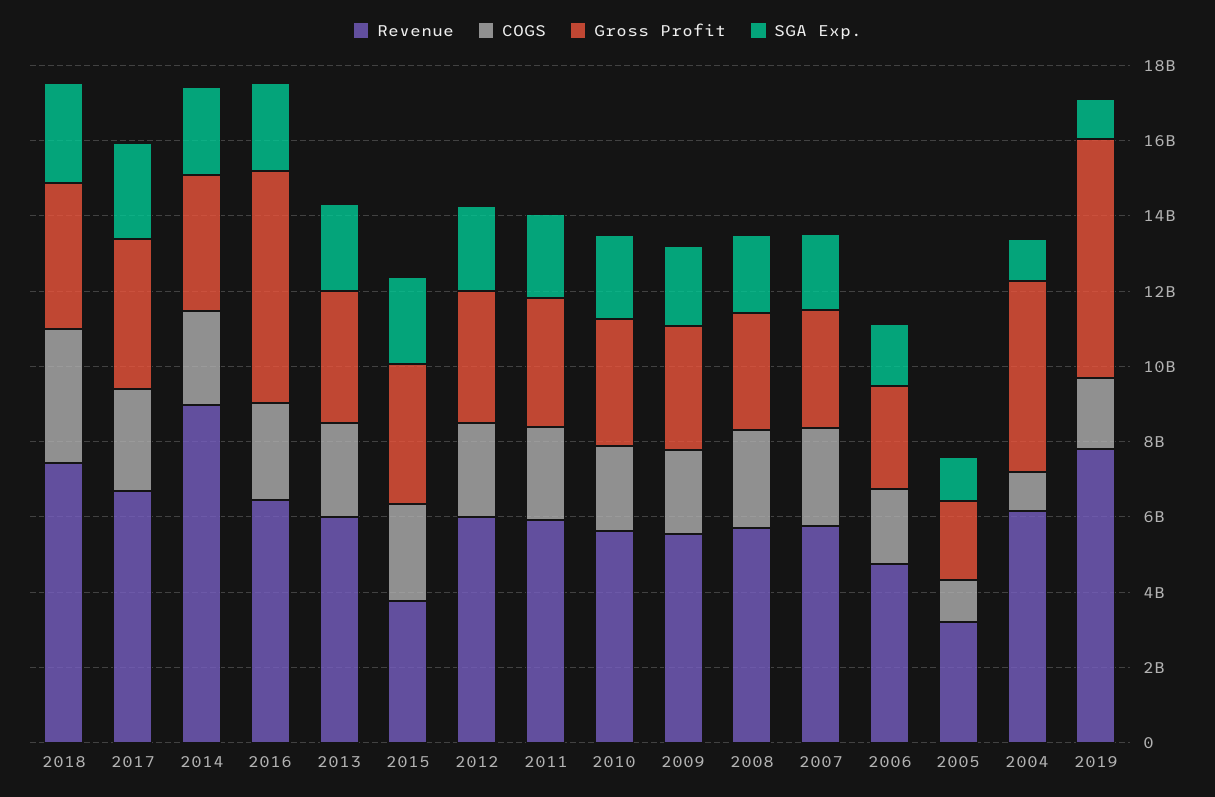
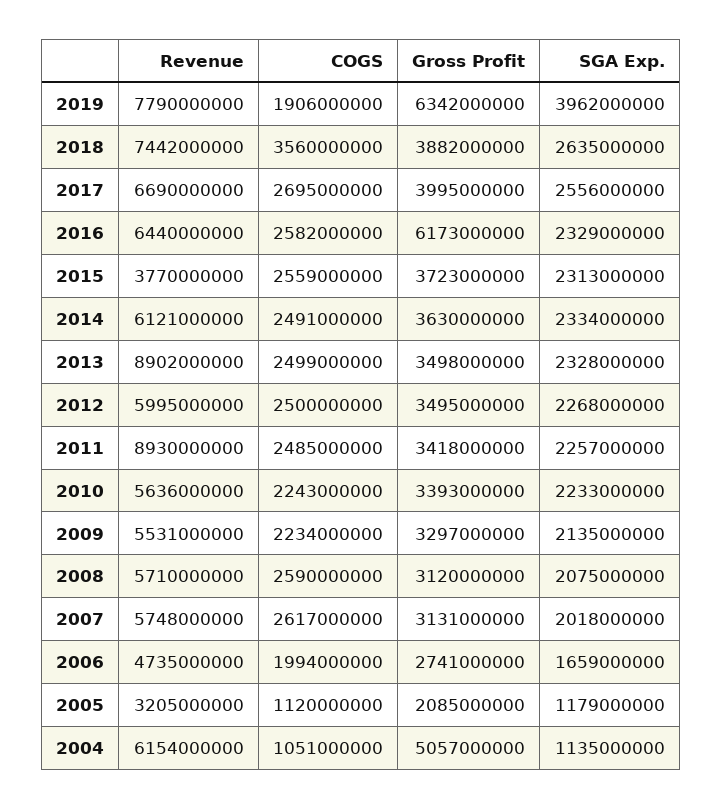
Revenue, 2014: 9000000000 -> 6121000000
Revenue, 2013: 6000000000 -> 8902000000
Revenue, 2011: 6000000000 -> 8930000000
SGA Exp., 2019: 1000000000 -> 3962000000

